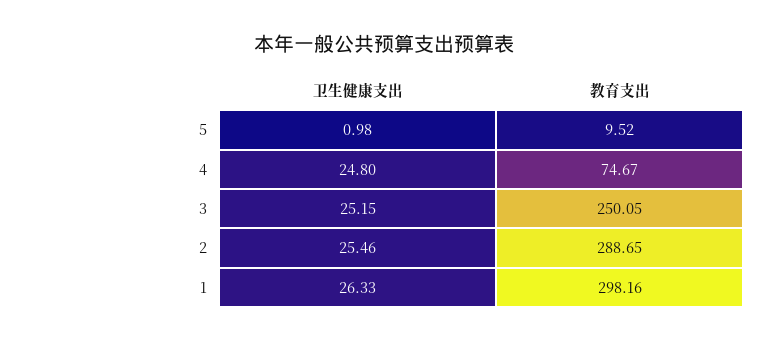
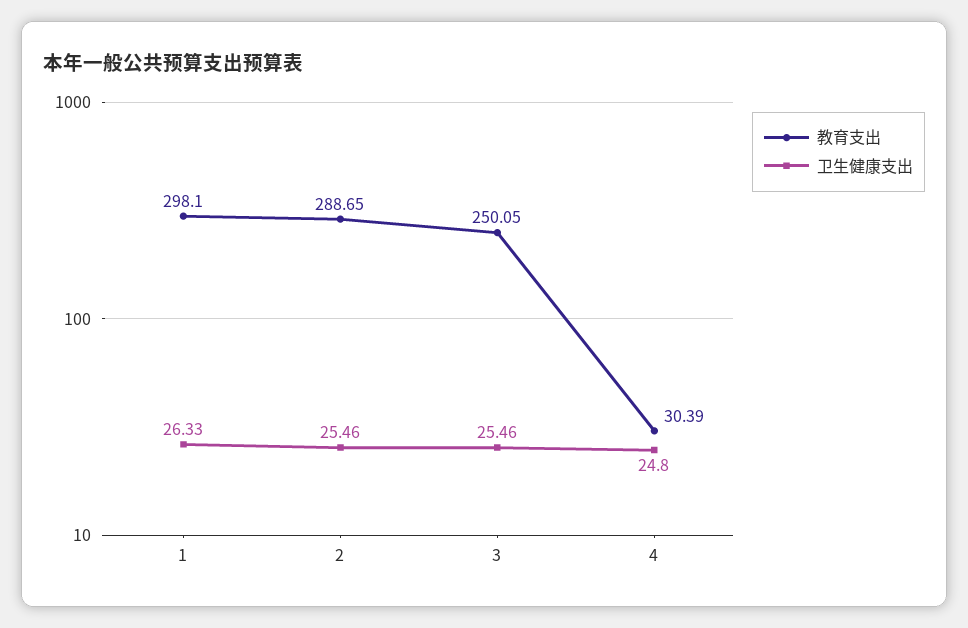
卫生健康支出, 5: 0.98 -> none
教育支出, 5: 9.52 -> none
教育支出, 4: 74.67 -> 30.39
卫生健康支出, 3: 25.15 -> 25.46
教育支出, 1: 298.16 -> 298.1

